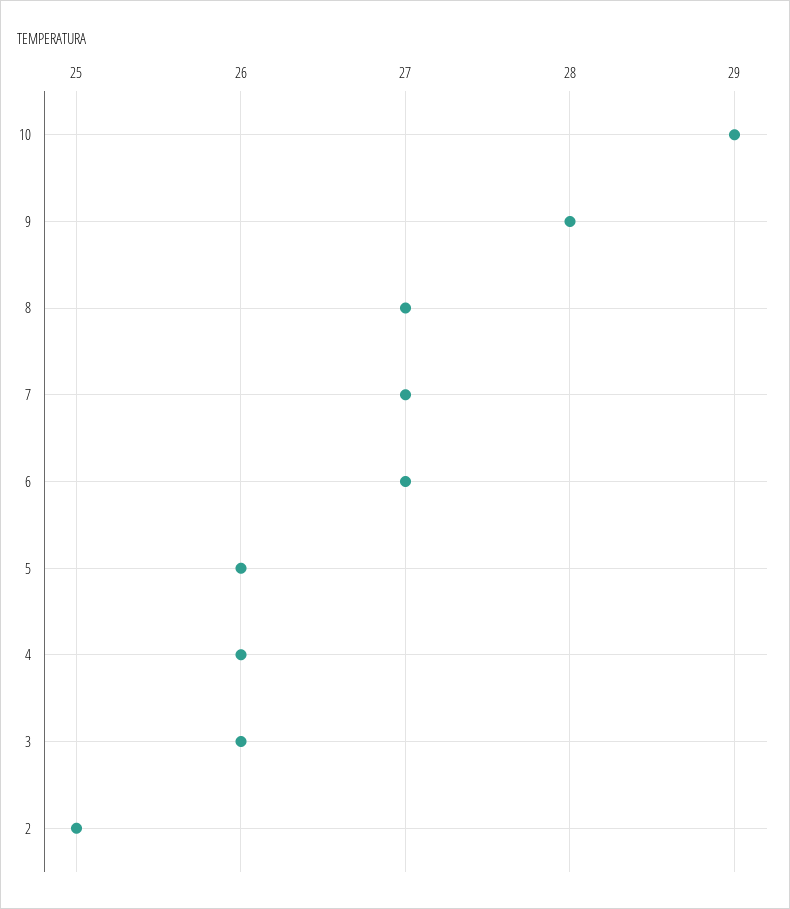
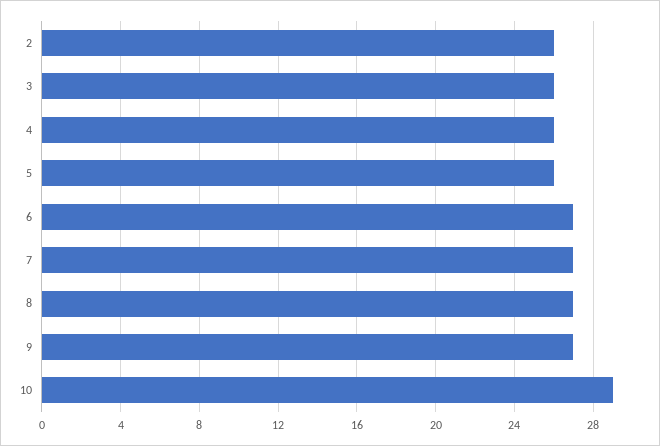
9: 28 -> 27
2: 25 -> 26

